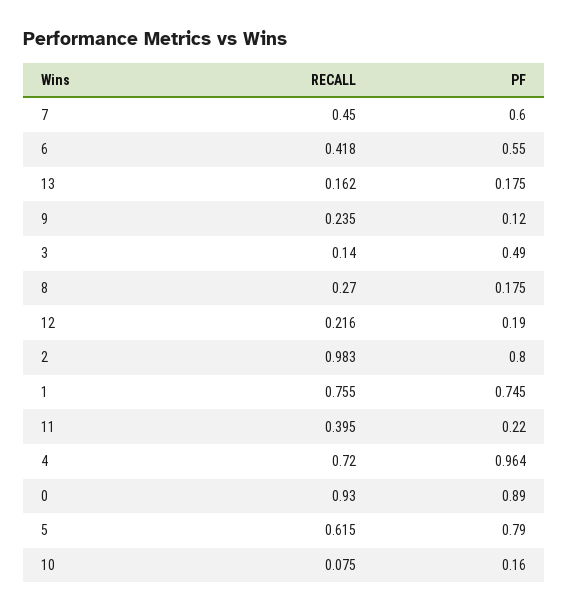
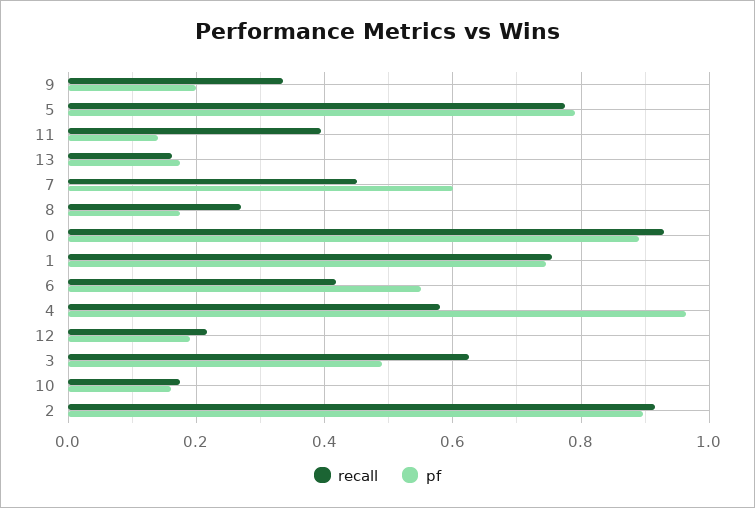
RECALL, 9: 0.235 -> 0.34
PF, 9: 0.12 -> 0.2
RECALL, 3: 0.14 -> 0.62
RECALL, 2: 0.983 -> 0.92
PF, 2: 0.8 -> 0.9
PF, 11: 0.22 -> 0.14
RECALL, 4: 0.72 -> 0.58
RECALL, 5: 0.615 -> 0.78
RECALL, 10: 0.075 -> 0.18

